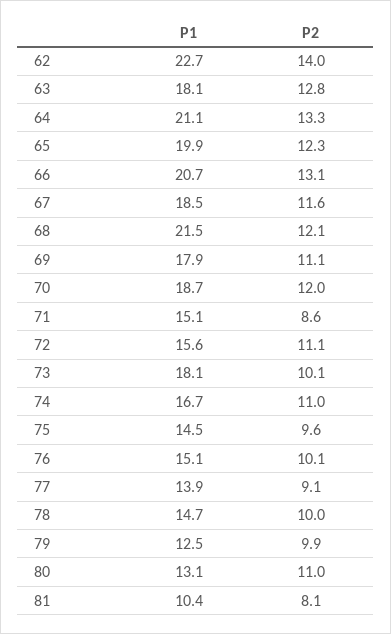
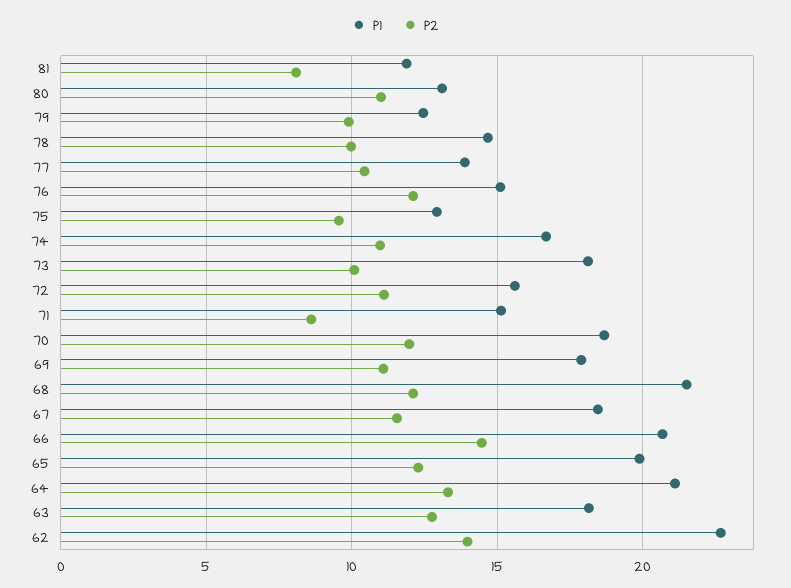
P2, 66: 13.1 -> 14.5
P1, 75: 14.5 -> 13
P2, 76: 10.1 -> 12
P2, 77: 9.1 -> 10.5
P1, 81: 10.4 -> 12

